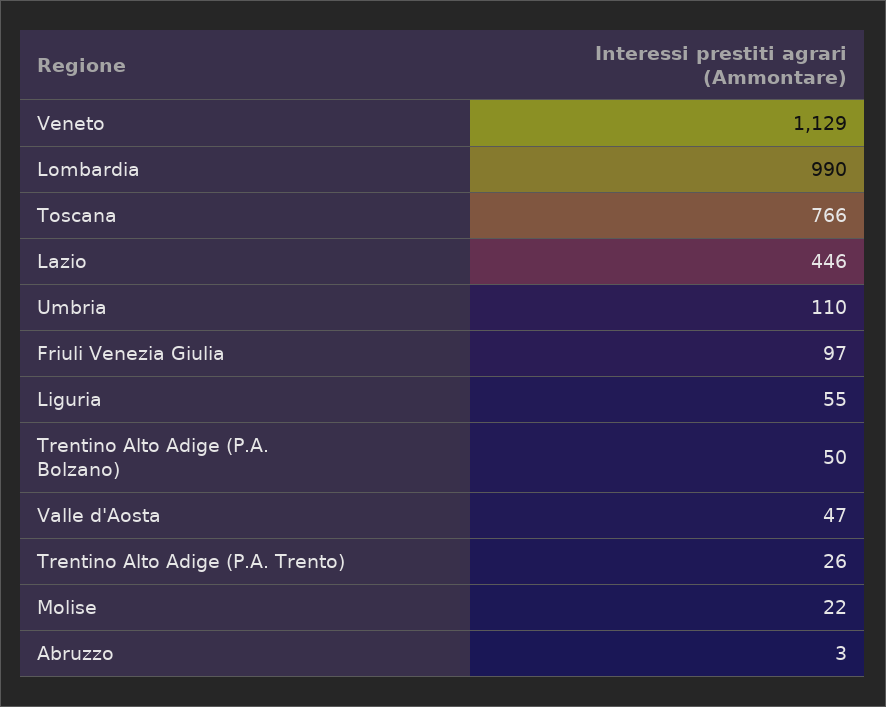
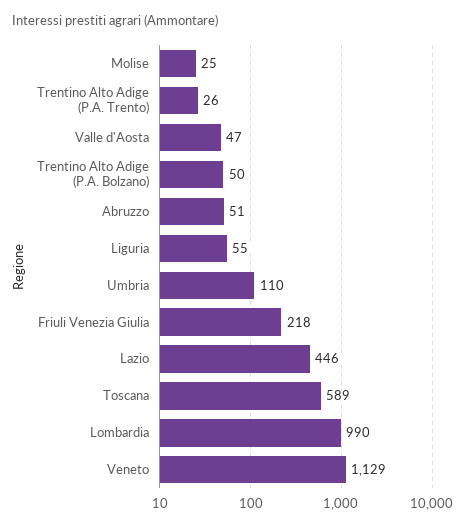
Toscana: 766 -> 589
Friuli Venezia Giulia: 97 -> 218
Molise: 22 -> 25
Abruzzo: 3 -> 51

